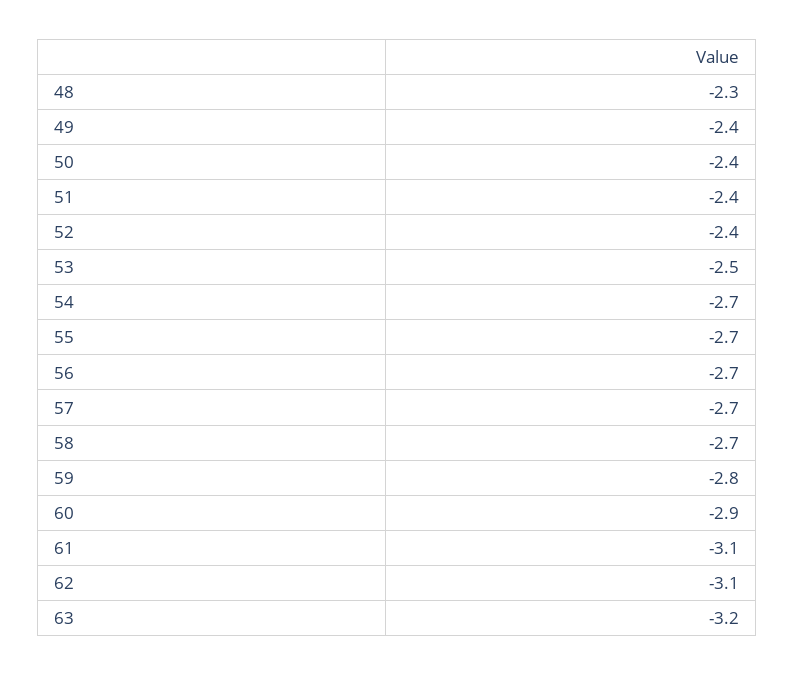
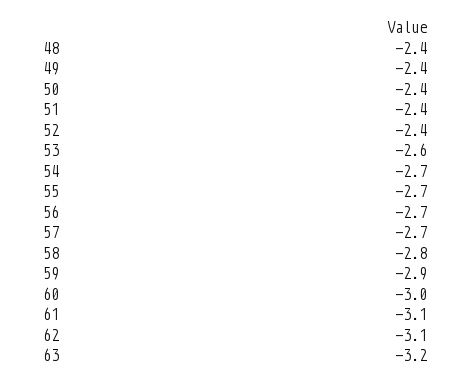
48: -2.3 -> -2.4
53: -2.5 -> -2.6
58: -2.7 -> -2.8
59: -2.8 -> -2.9
60: -2.9 -> -3

